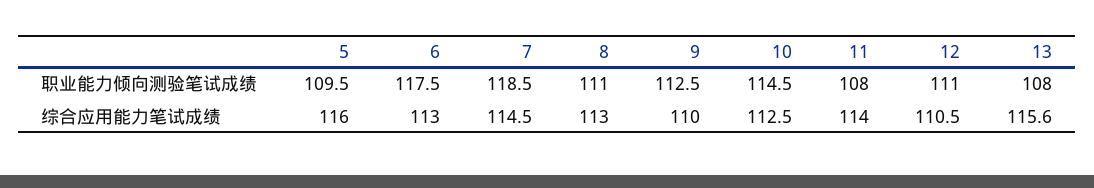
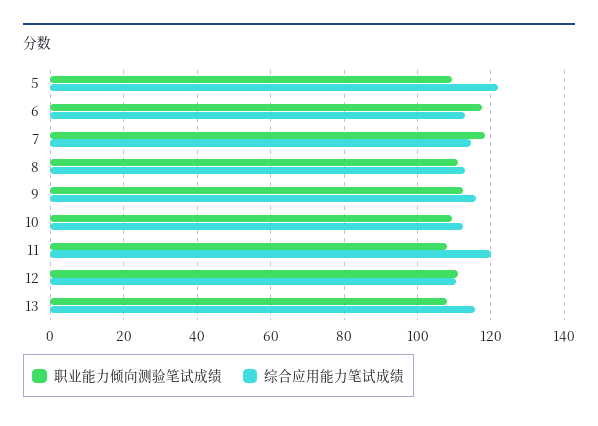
职业能力倾向测验笔试成绩, 10: 114.5 -> 110
综合应用能力笔试成绩, 5: 116 -> 122
综合应用能力笔试成绩, 9: 110 -> 116
综合应用能力笔试成绩, 11: 114 -> 120

